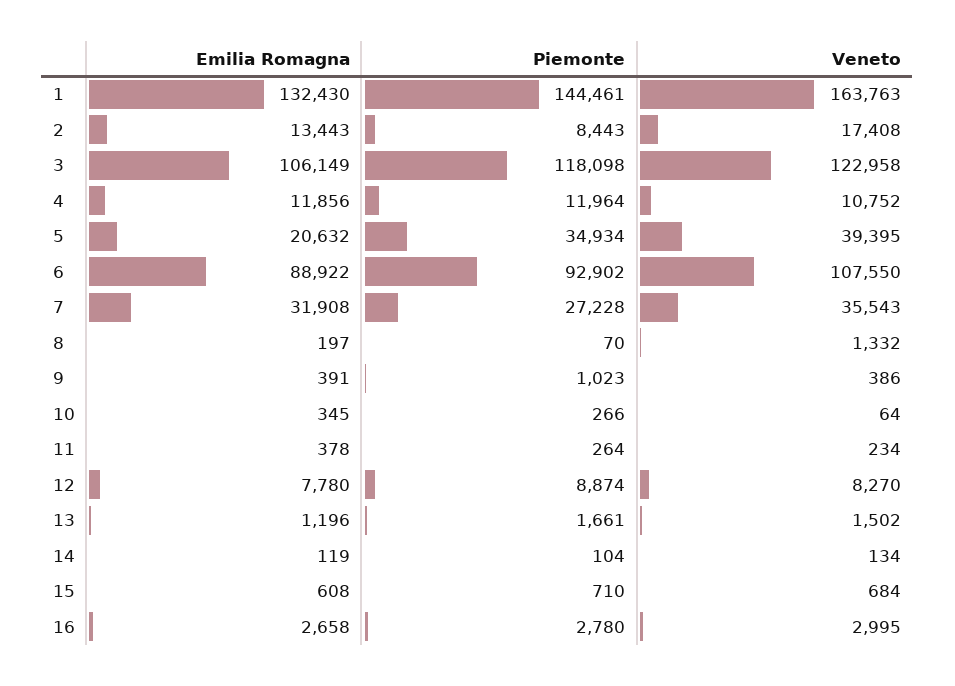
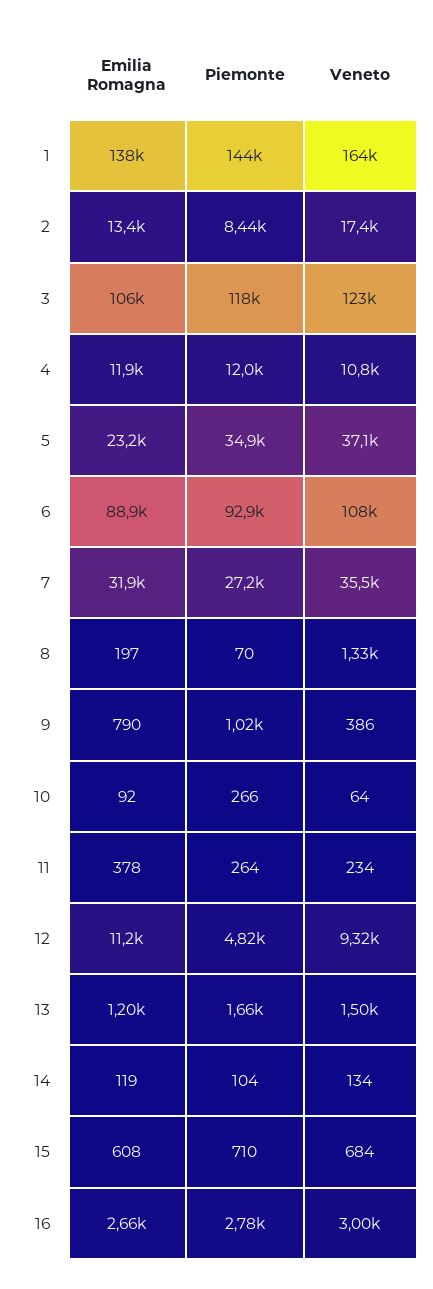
Emilia Romagna, 1: 132430 -> 138000
Emilia Romagna, 5: 20632 -> 23200
Veneto, 5: 39395 -> 37100
Emilia Romagna, 9: 391 -> 790
Emilia Romagna, 10: 345 -> 92
Emilia Romagna, 12: 7780 -> 11200
Piemonte, 12: 8874 -> 4820
Veneto, 12: 8270 -> 9320

